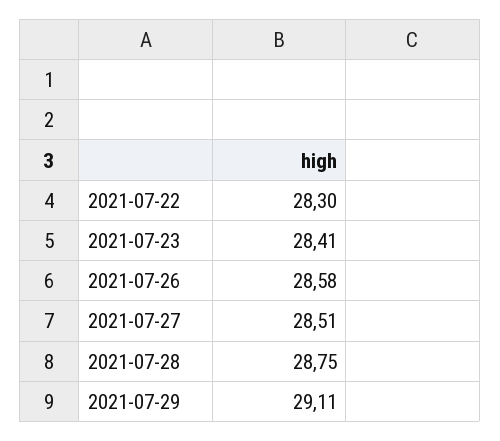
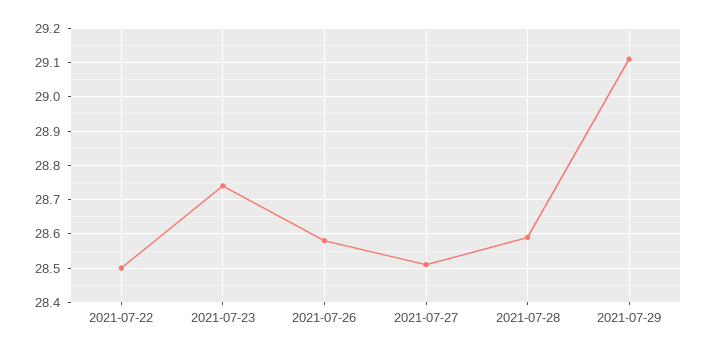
2021-07-22: 28.3 -> 28.5
2021-07-23: 28.41 -> 28.75
2021-07-28: 28.75 -> 28.6

